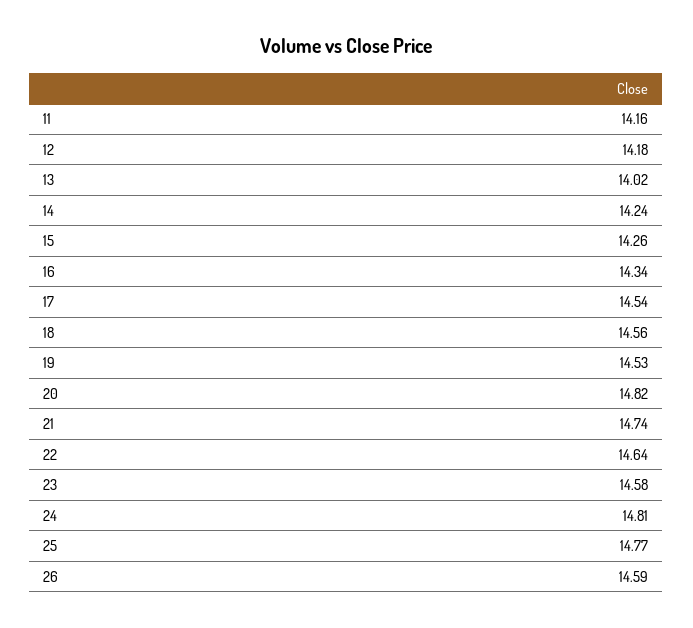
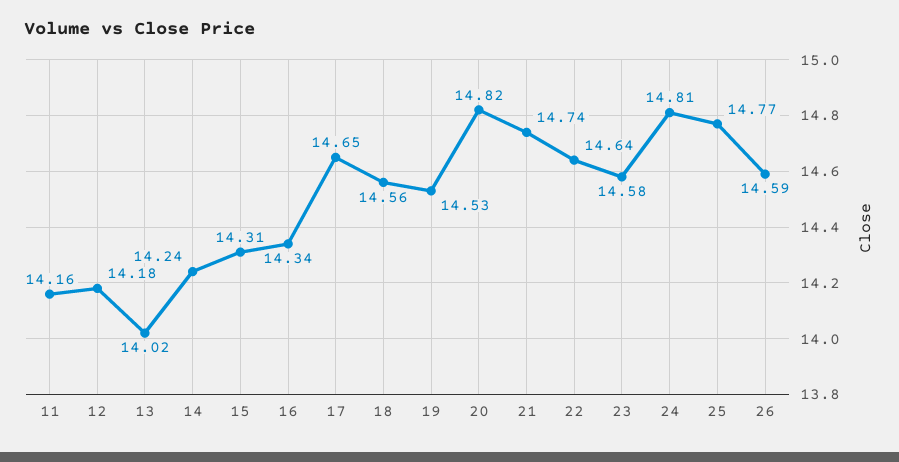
15: 14.26 -> 14.31
17: 14.54 -> 14.65

